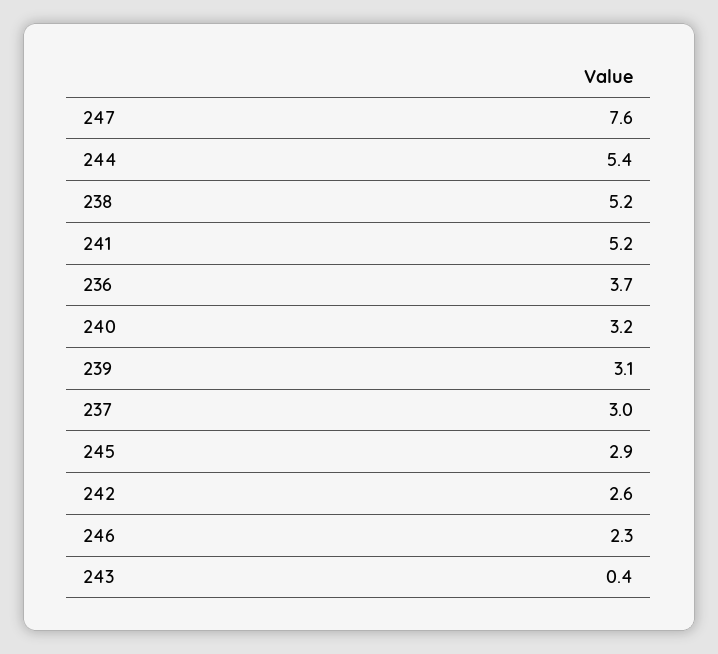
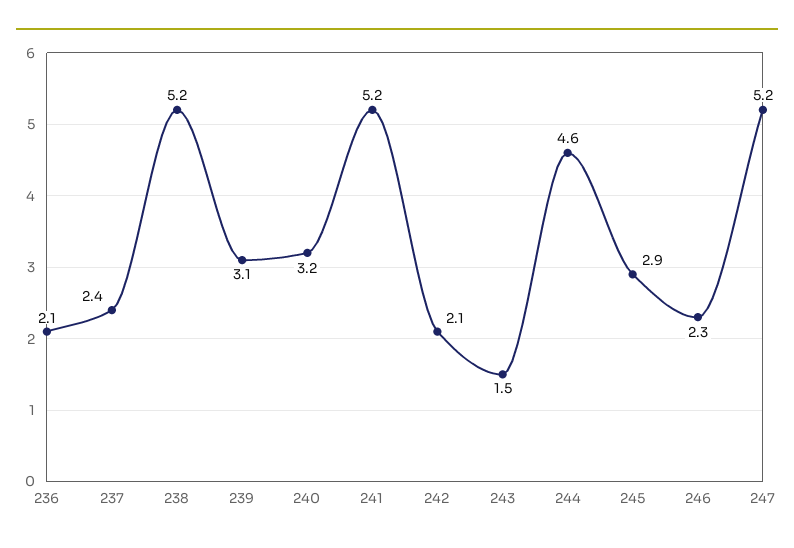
247: 7.6 -> 5.2
244: 5.4 -> 4.6
236: 3.7 -> 2.1
237: 3 -> 2.4
242: 2.6 -> 2.1
243: 0.4 -> 1.5

